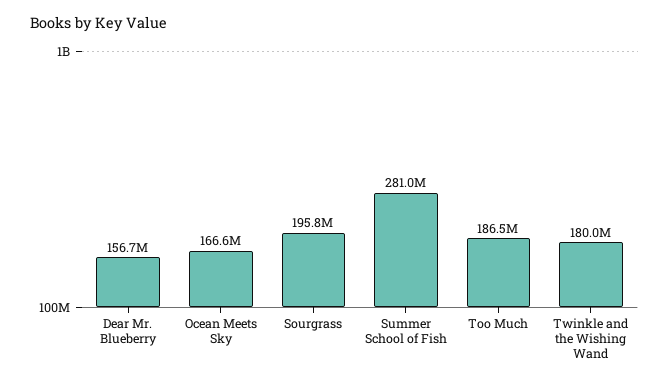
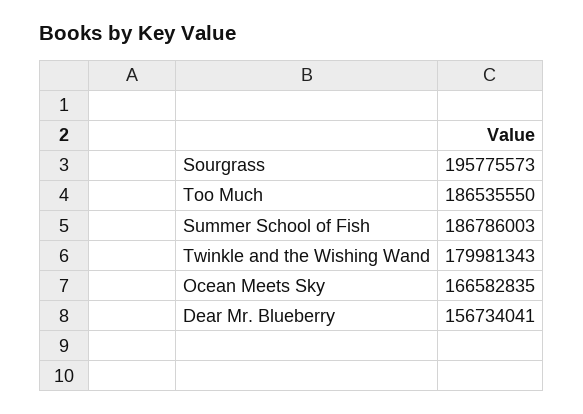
Summer School of Fish: 281000000 -> 186786003

